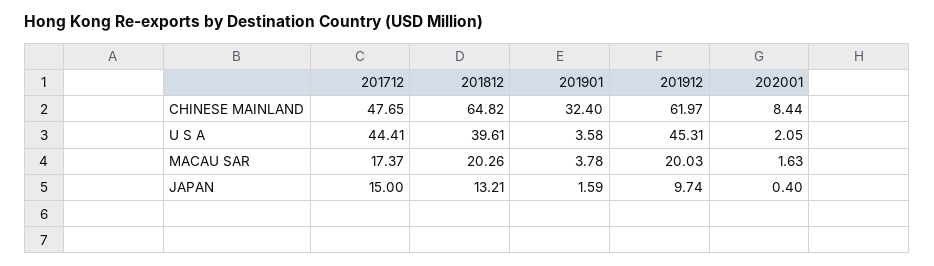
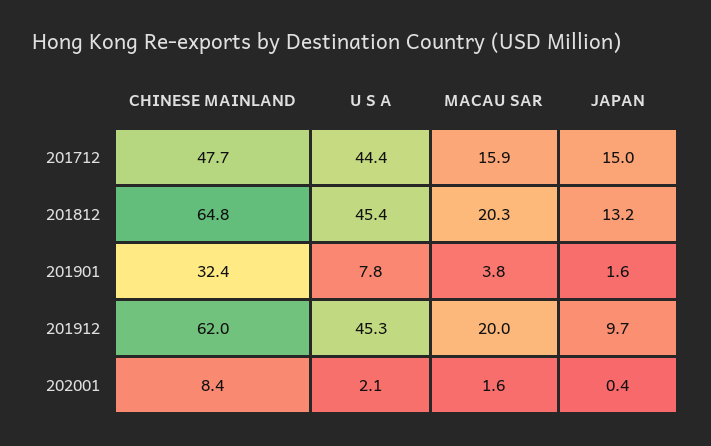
201812, U S A: 39.61 -> 45.4
201901, U S A: 3.58 -> 7.8
201712, MACAU SAR: 17.37 -> 15.9

